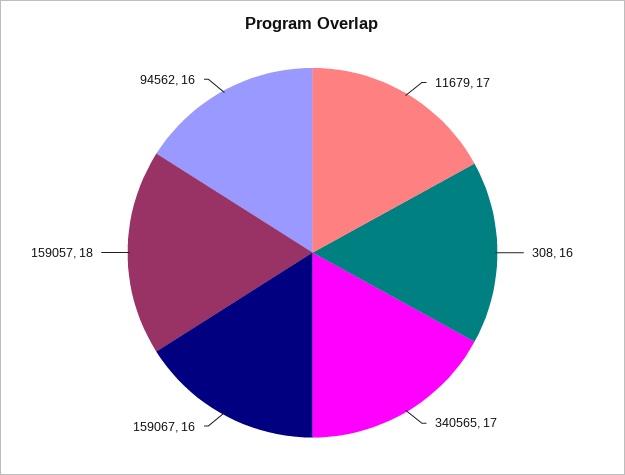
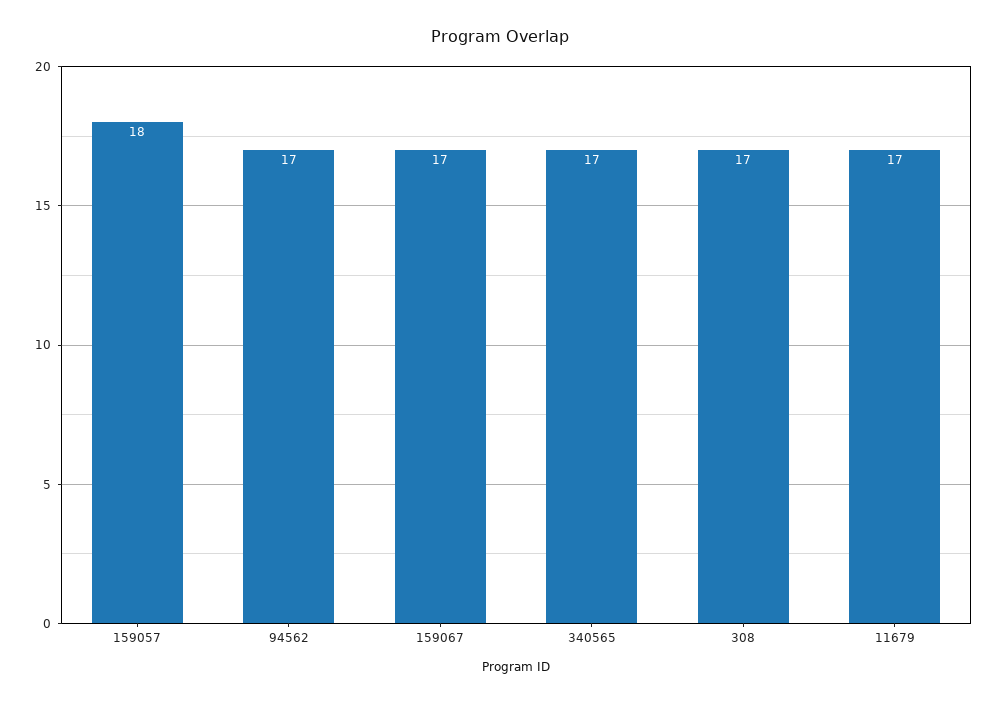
308: 16 -> 17
159067: 16 -> 17
94562: 16 -> 17

